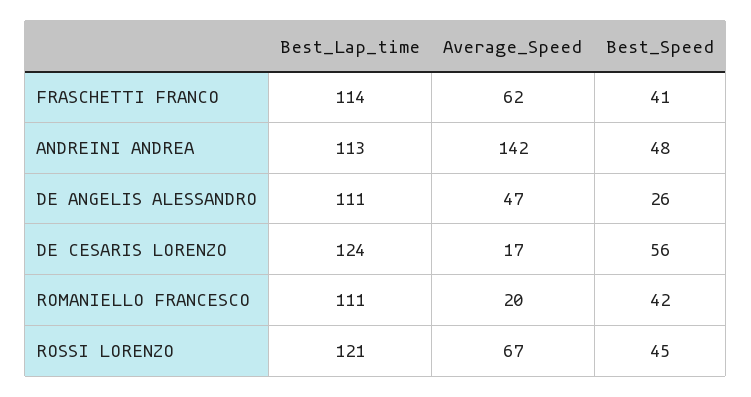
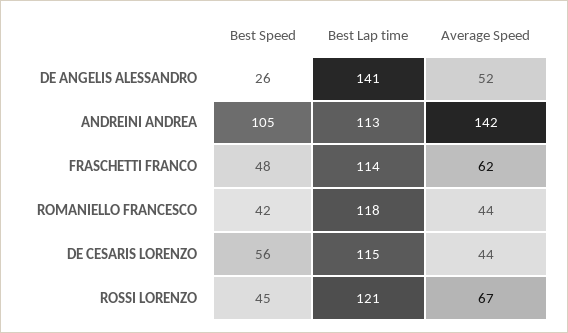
Best_Speed, FRASCHETTI FRANCO: 41 -> 48
Best_Speed, ANDREINI ANDREA: 48 -> 105
Best_Lap_time, DE ANGELIS ALESSANDRO: 111 -> 141
Average_Speed, DE ANGELIS ALESSANDRO: 47 -> 52
Best_Lap_time, DE CESARIS LORENZO: 124 -> 115
Average_Speed, DE CESARIS LORENZO: 17 -> 44
Best_Lap_time, ROMANIELLO FRANCESCO: 111 -> 118
Average_Speed, ROMANIELLO FRANCESCO: 20 -> 44

